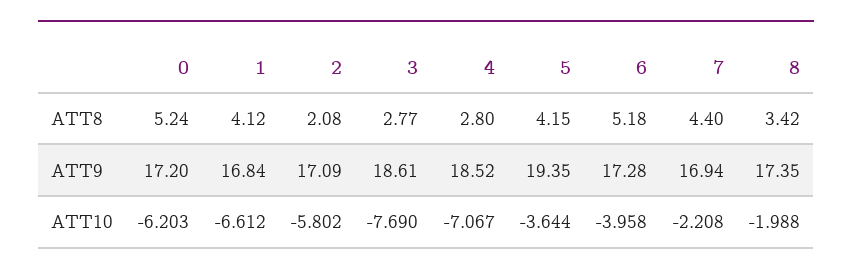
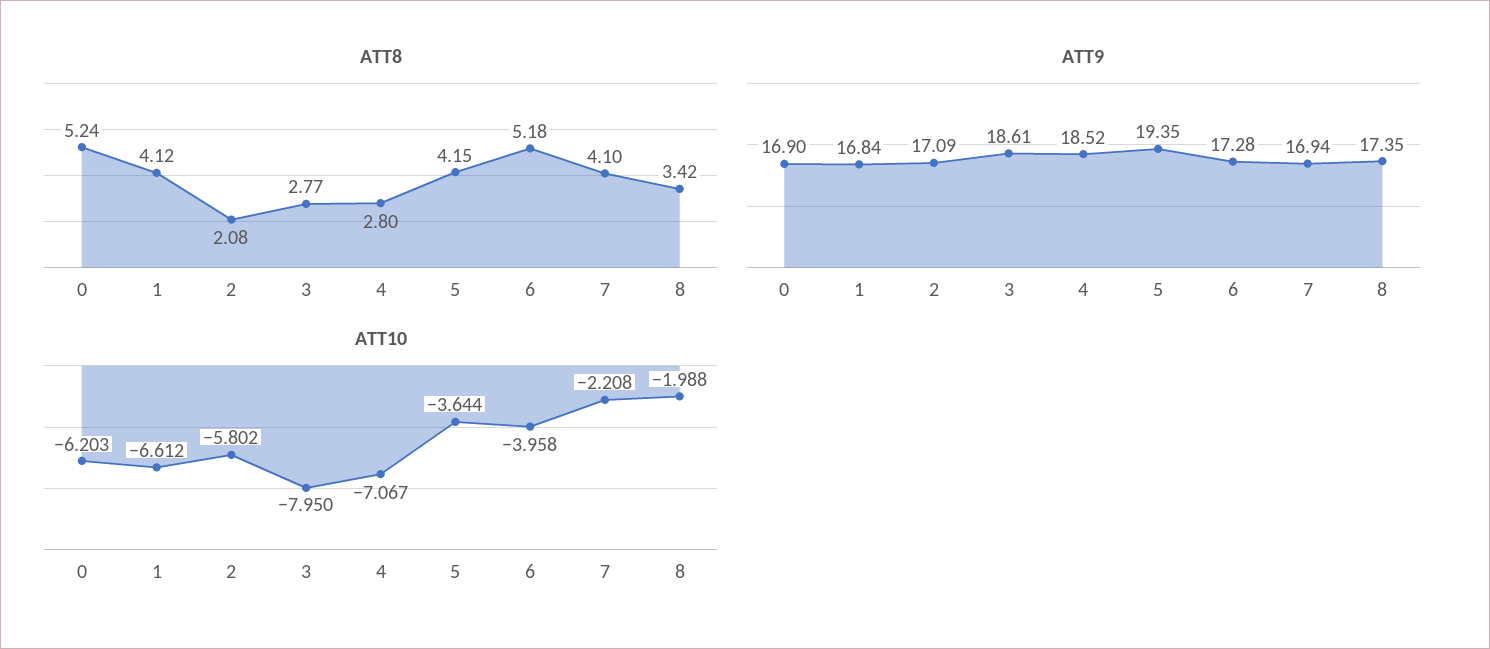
ATT8, 7: 4.4 -> 4.1
ATT9, 0: 17.2 -> 16.9
ATT10, 3: -7.69 -> -7.95

